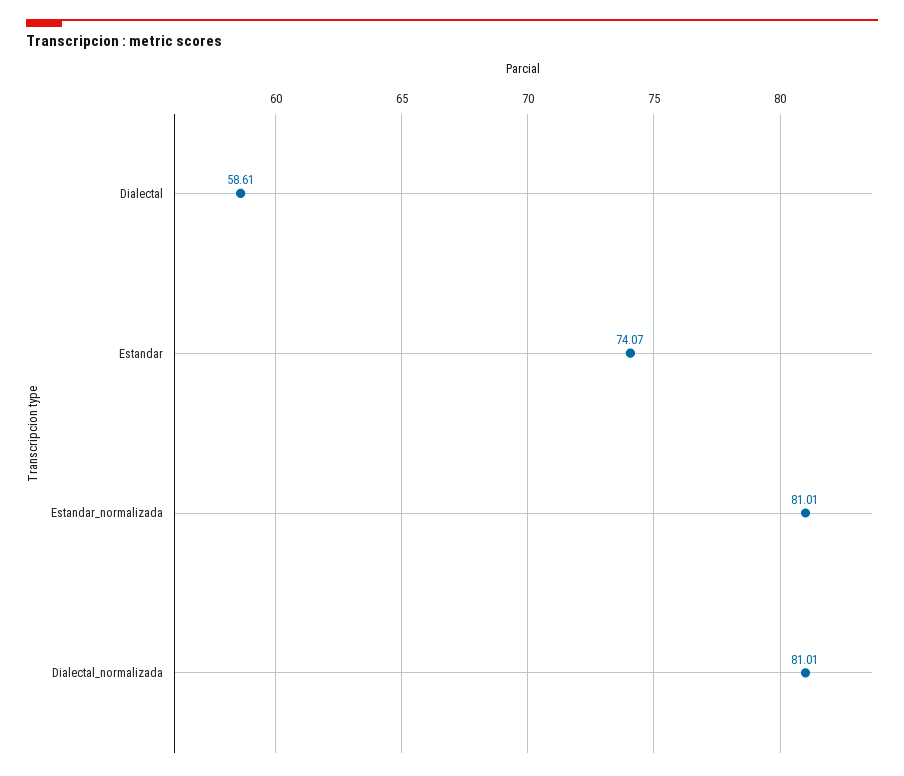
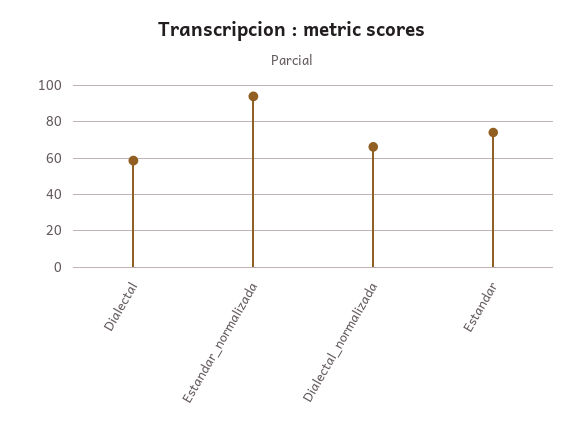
Estandar_normalizada: 81.01 -> 95
Dialectal_normalizada: 81.01 -> 65

